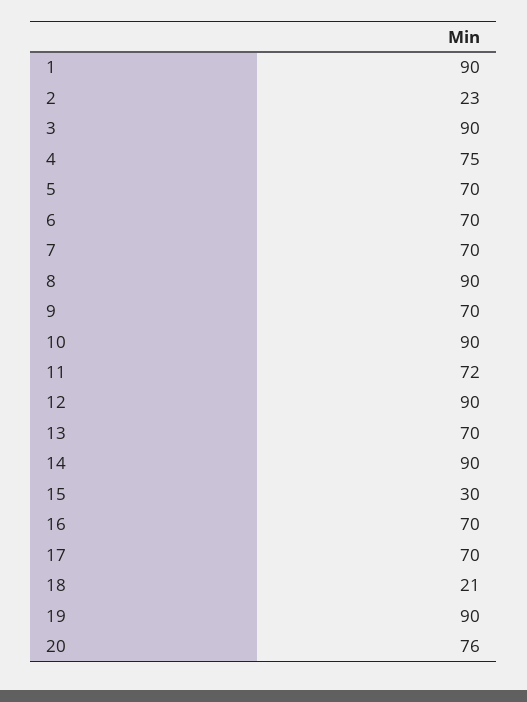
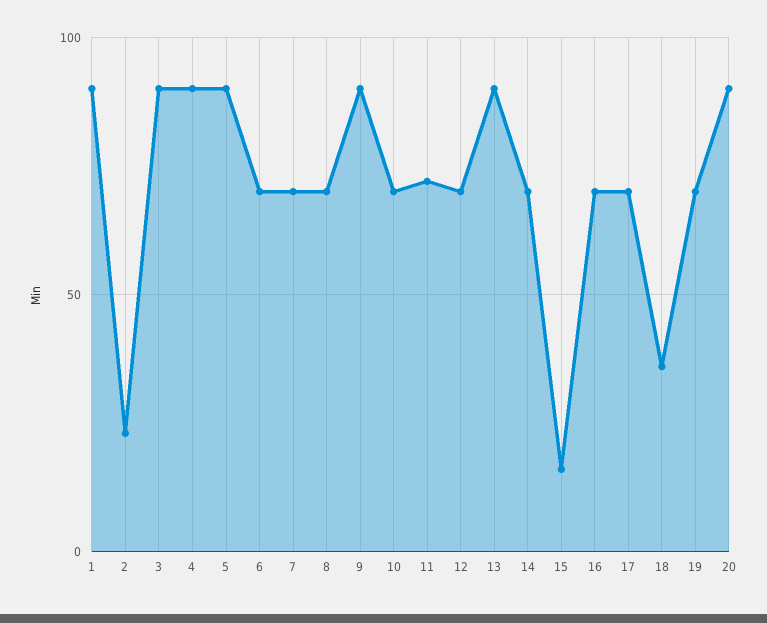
4: 75 -> 90
5: 70 -> 90
8: 90 -> 70
9: 70 -> 90
10: 90 -> 70
12: 90 -> 70
13: 70 -> 90
14: 90 -> 70
15: 30 -> 15
18: 21 -> 35
19: 90 -> 70
20: 76 -> 90

